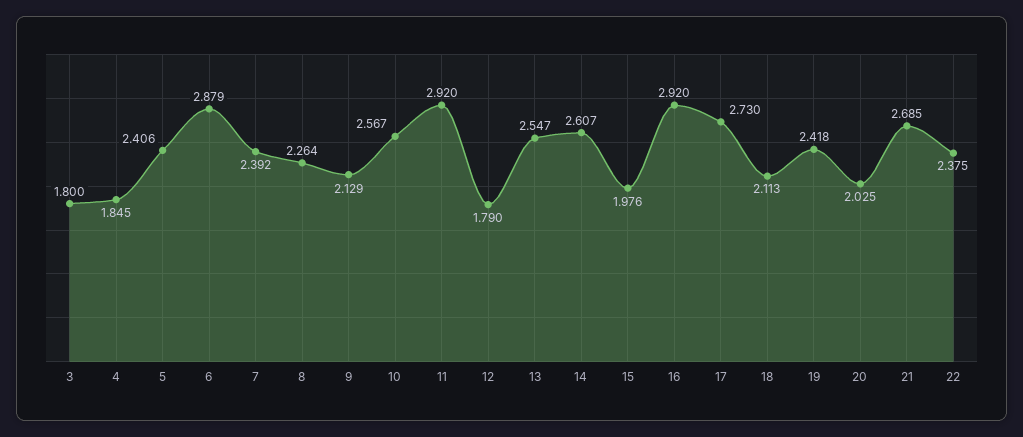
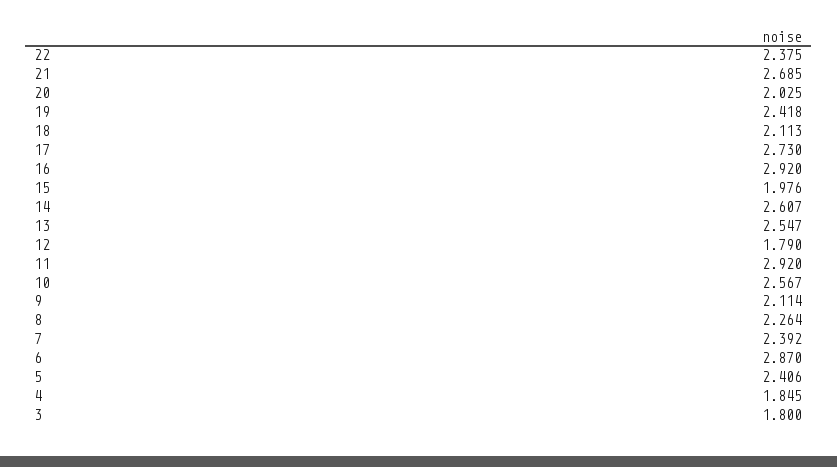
6: 2.879 -> 2.87
9: 2.129 -> 2.114

